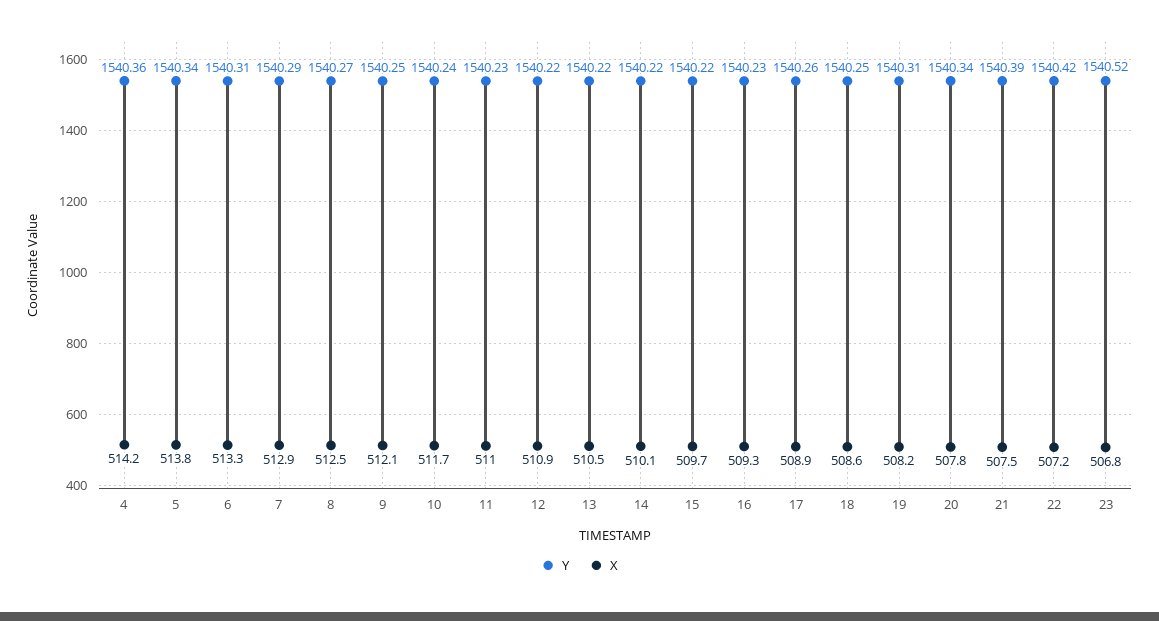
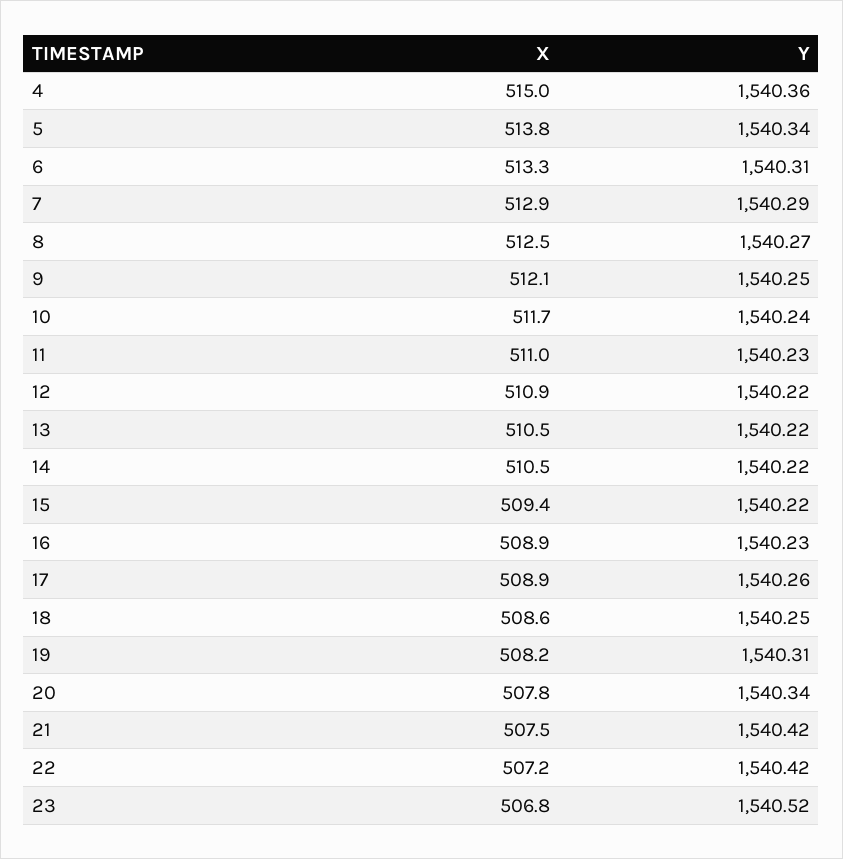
X, 4: 514.2 -> 515
X, 14: 510.1 -> 510.5
X, 15: 509.7 -> 509.4
X, 16: 509.3 -> 508.9
Y, 21: 1540.39 -> 1540.42

